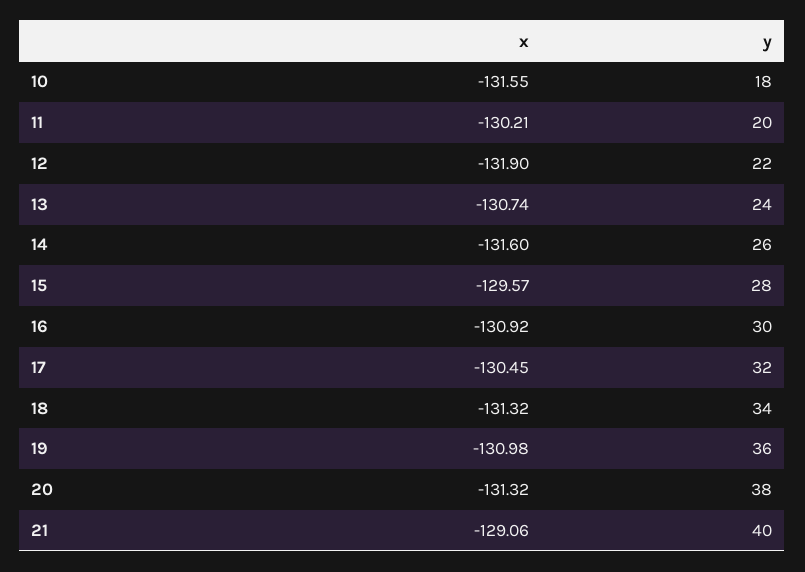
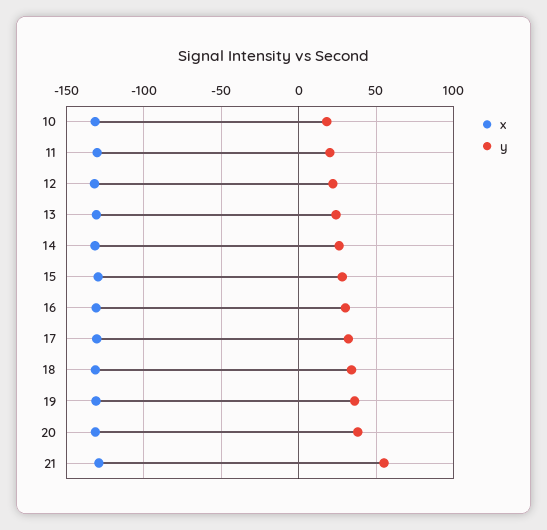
y, 21: 40 -> 55

